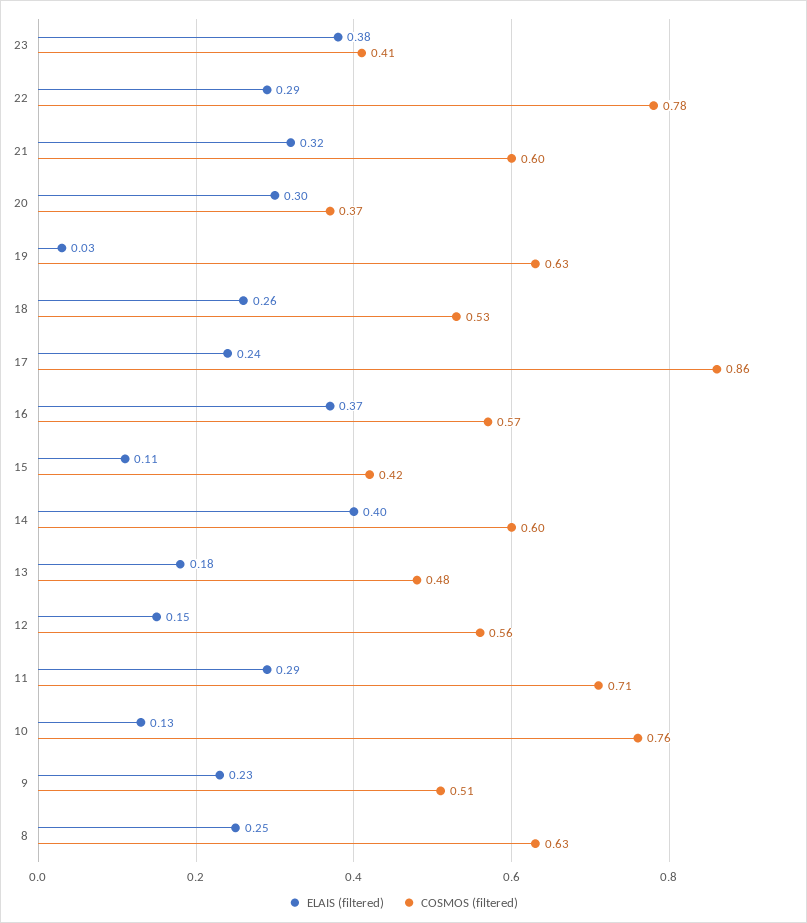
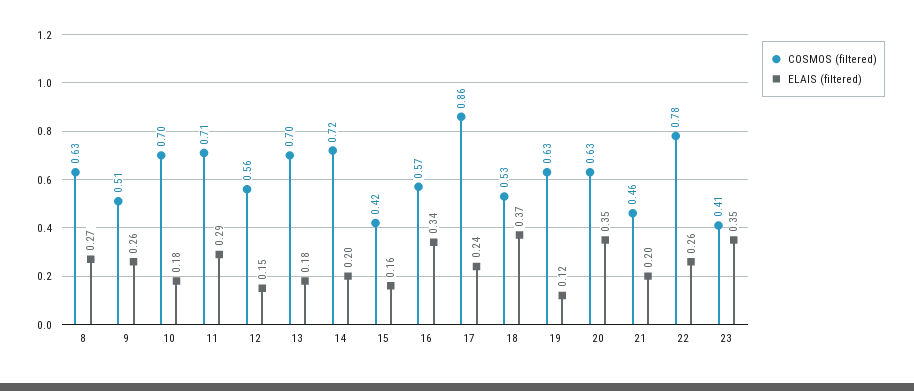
ELAIS (filtered), 23: 0.38 -> 0.35
ELAIS (filtered), 22: 0.29 -> 0.26
ELAIS (filtered), 21: 0.32 -> 0.2
COSMOS (filtered), 21: 0.6 -> 0.46
ELAIS (filtered), 20: 0.3 -> 0.35
COSMOS (filtered), 20: 0.37 -> 0.63
ELAIS (filtered), 19: 0.03 -> 0.12
ELAIS (filtered), 18: 0.26 -> 0.37
ELAIS (filtered), 16: 0.37 -> 0.34
ELAIS (filtered), 15: 0.11 -> 0.16
ELAIS (filtered), 14: 0.4 -> 0.2
COSMOS (filtered), 14: 0.6 -> 0.72
COSMOS (filtered), 13: 0.48 -> 0.7
ELAIS (filtered), 10: 0.13 -> 0.18
COSMOS (filtered), 10: 0.76 -> 0.7
ELAIS (filtered), 9: 0.23 -> 0.26
ELAIS (filtered), 8: 0.25 -> 0.27

